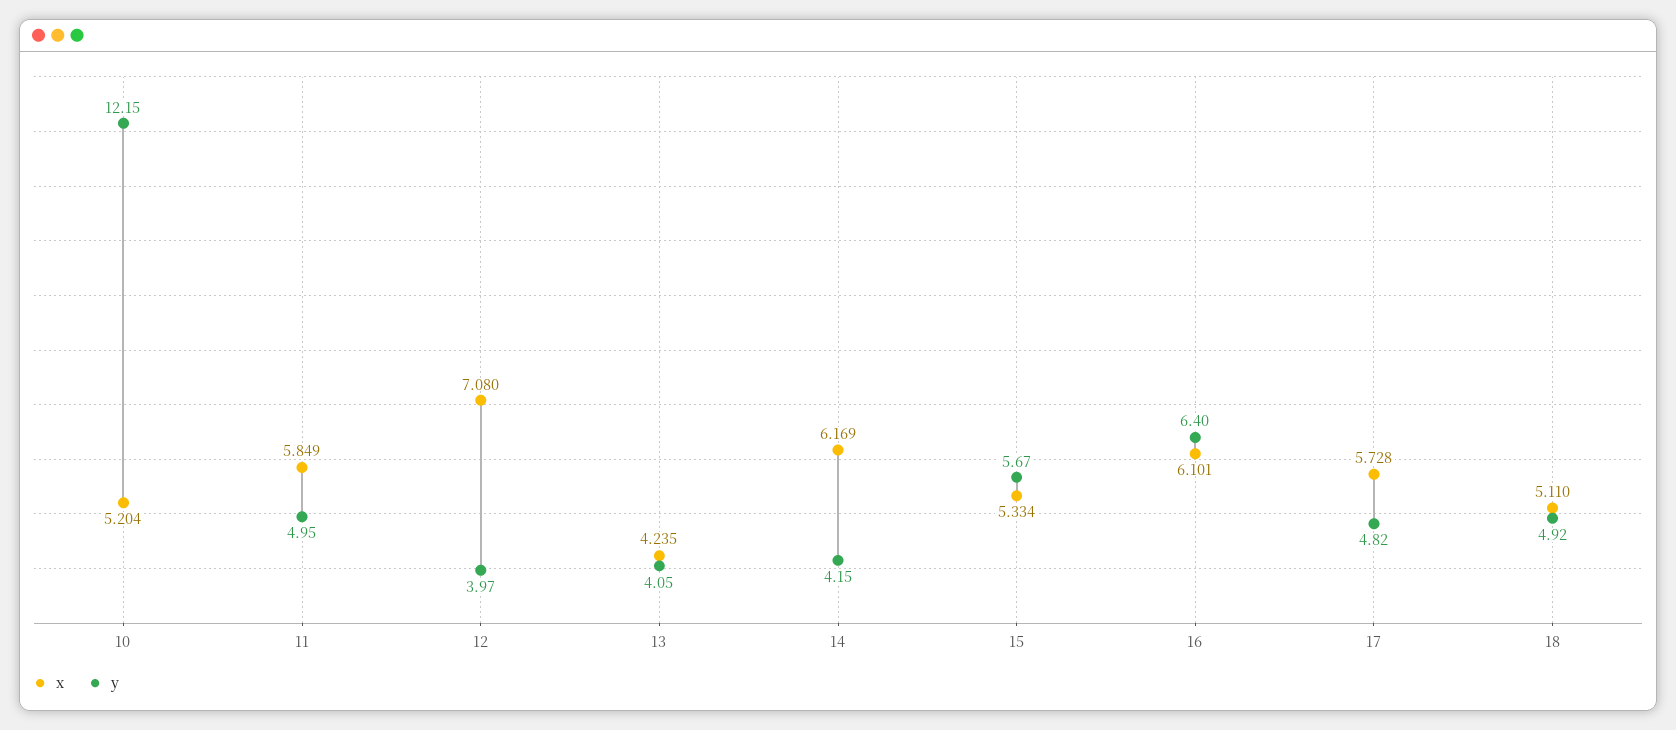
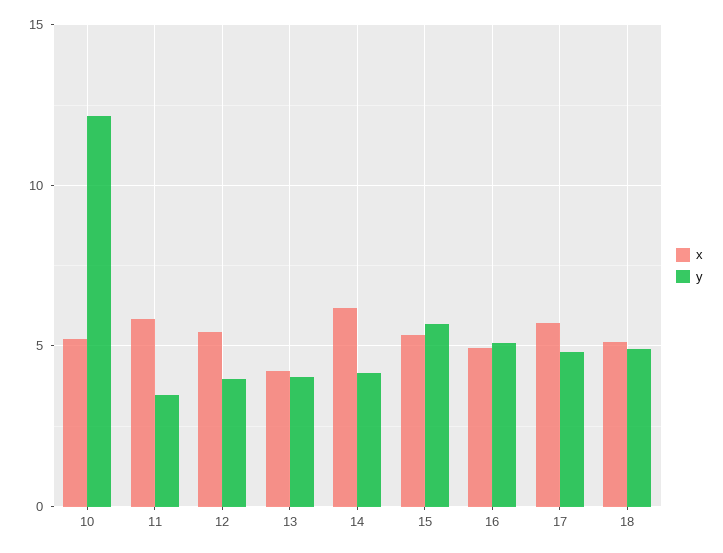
y, 11: 4.95 -> 3.5
x, 12: 7.08 -> 5.5
x, 16: 6.101 -> 5
y, 16: 6.4 -> 5

